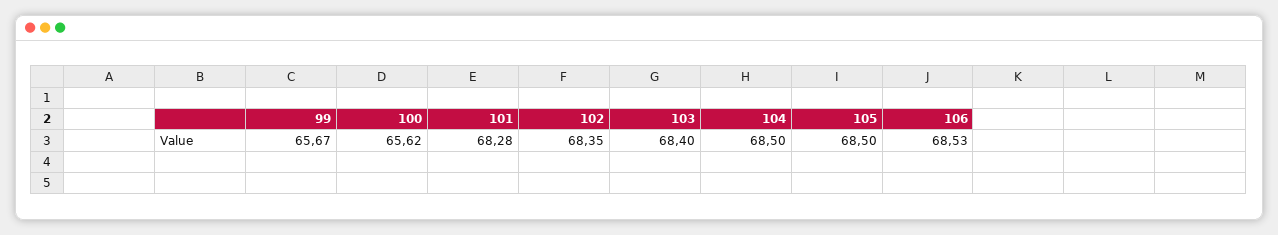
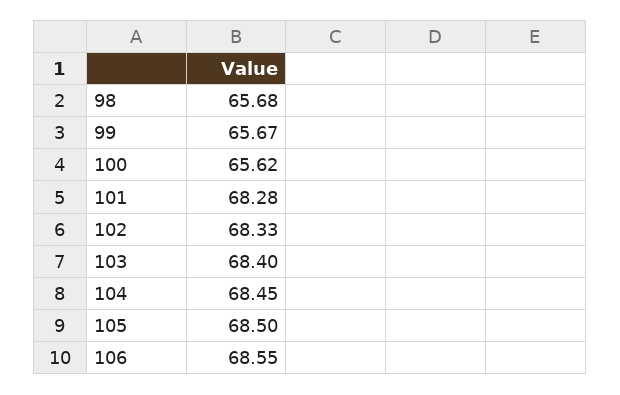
102: 68.35 -> 68.33
104: 68.5 -> 68.45
106: 68.53 -> 68.55
98: none -> 65.68

